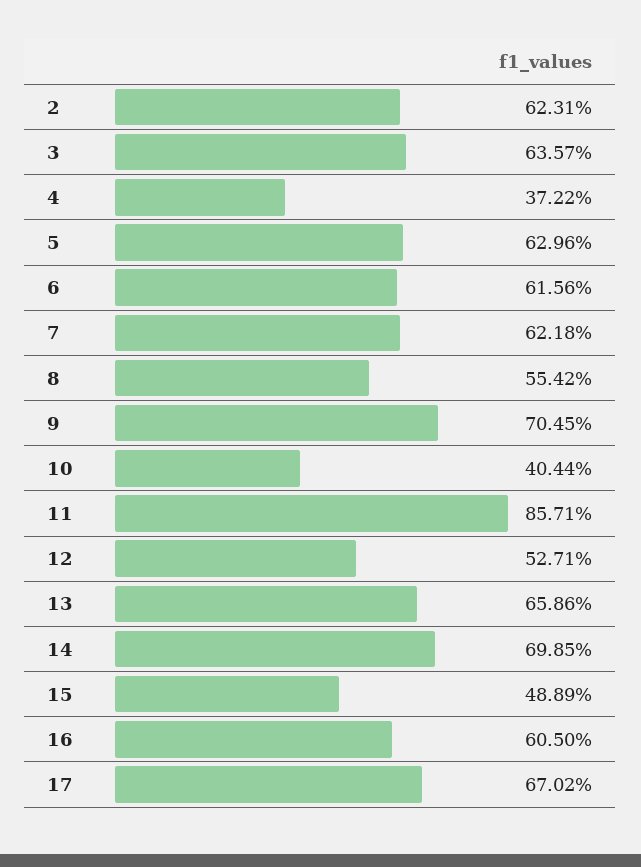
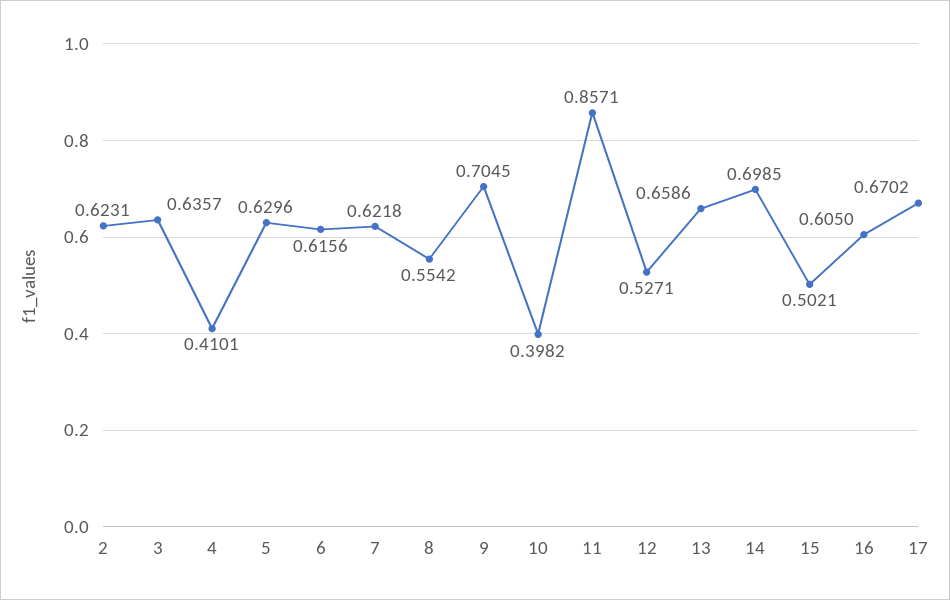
4: 0.3722 -> 0.4101
10: 0.4044 -> 0.3982
15: 0.4889 -> 0.5021

